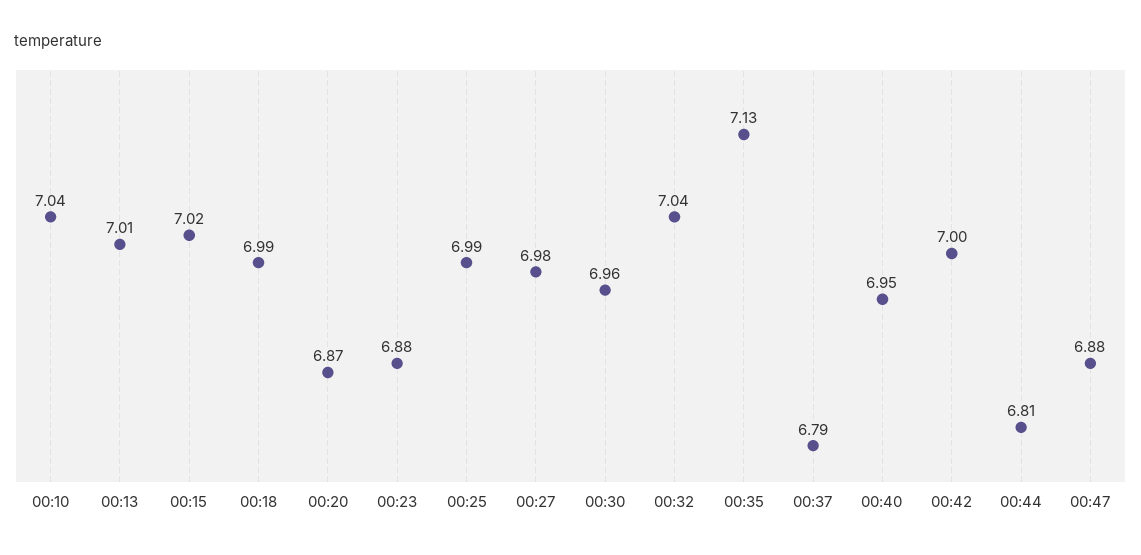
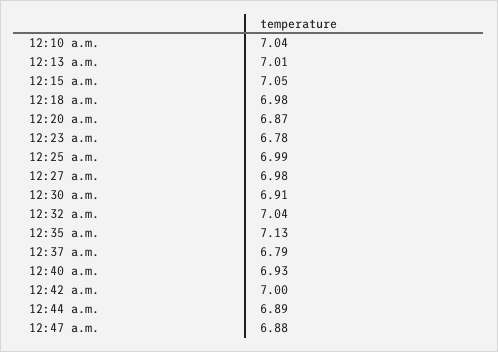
00:15: 7.02 -> 7.05
00:18: 6.99 -> 6.98
00:23: 6.88 -> 6.78
00:30: 6.96 -> 6.91
00:40: 6.95 -> 6.93
00:44: 6.81 -> 6.89

